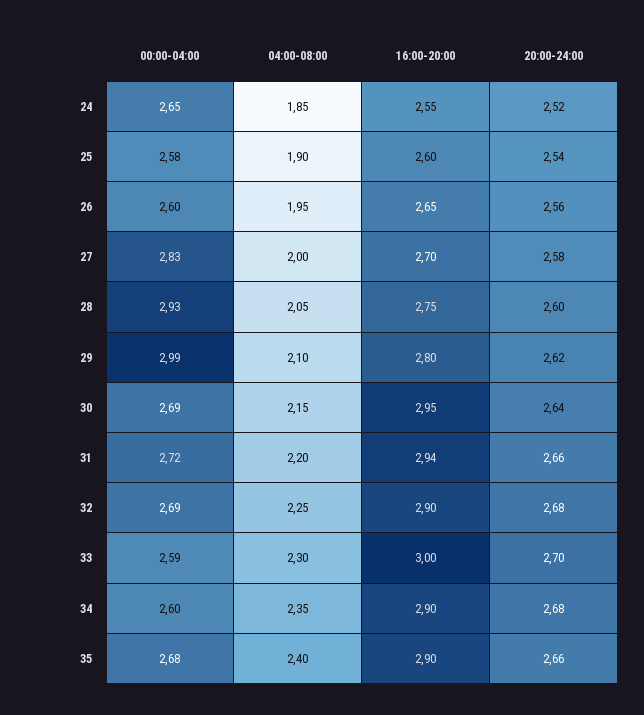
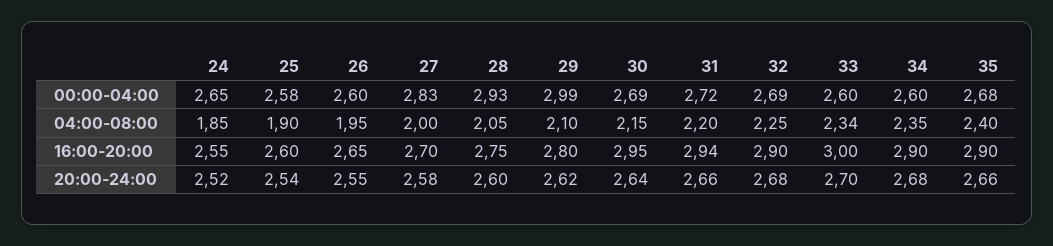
20:00-24:00, 26: 2.56 -> 2.55
00:00-04:00, 33: 2.59 -> 2.6
04:00-08:00, 33: 2.3 -> 2.34

